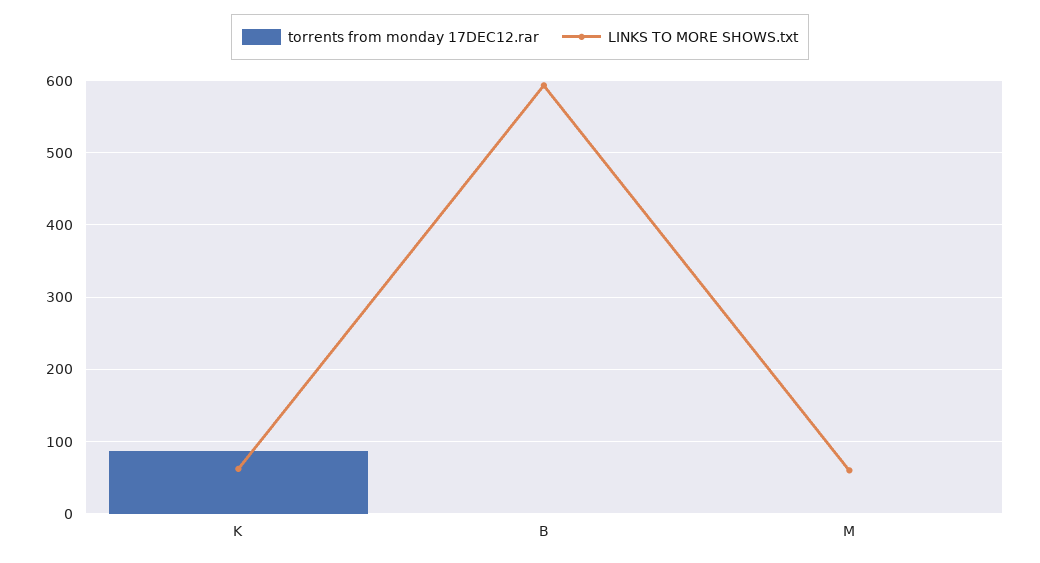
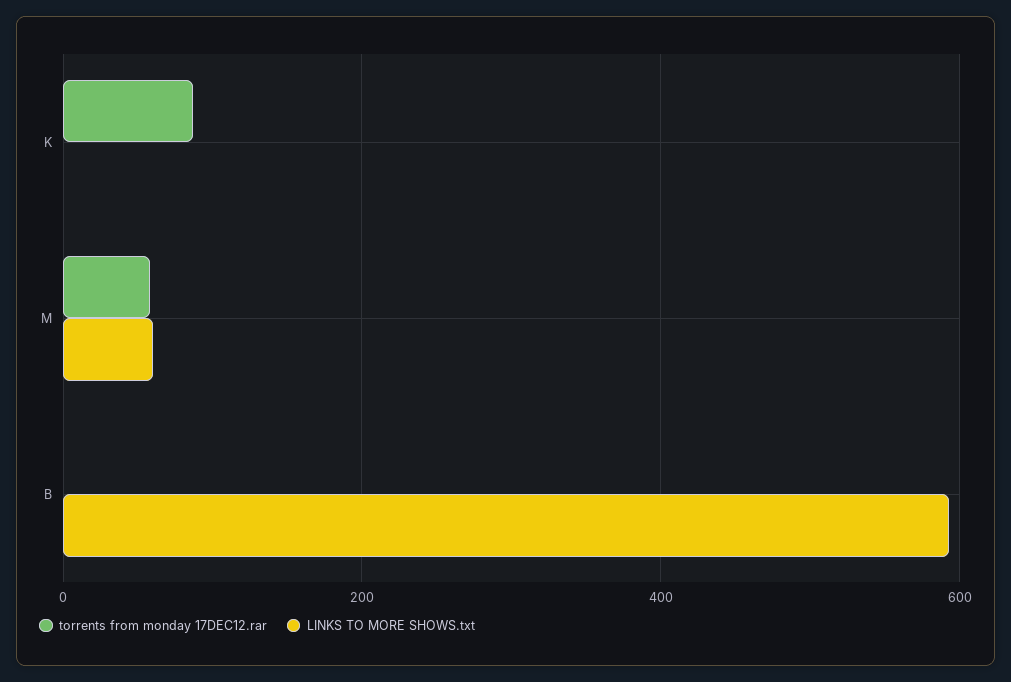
LINKS TO MORE SHOWS.txt, K: 60 -> 0
torrents from monday 17DEC12.rar, M: 0 -> 60

